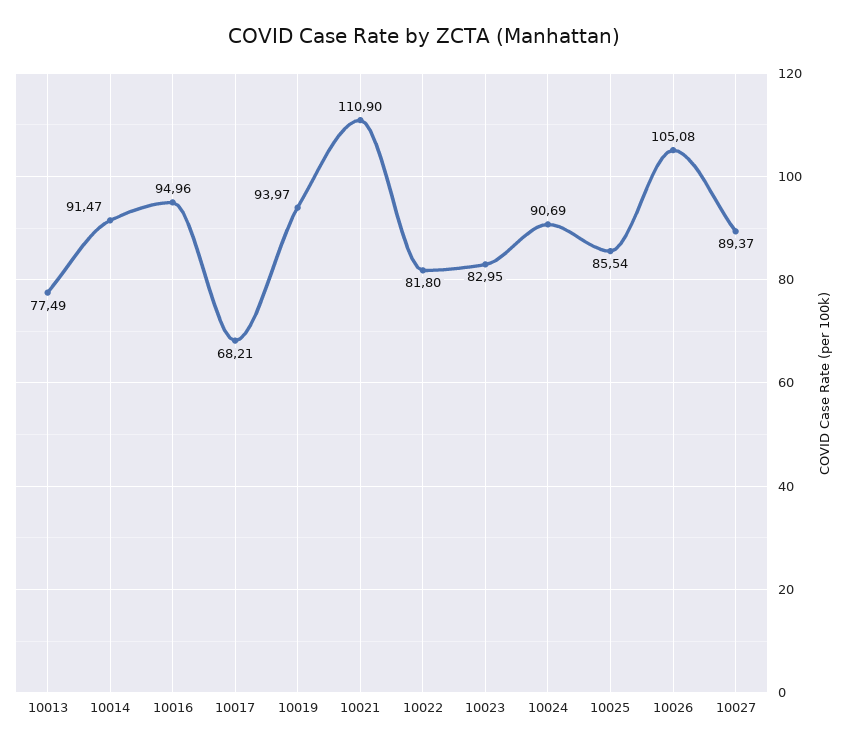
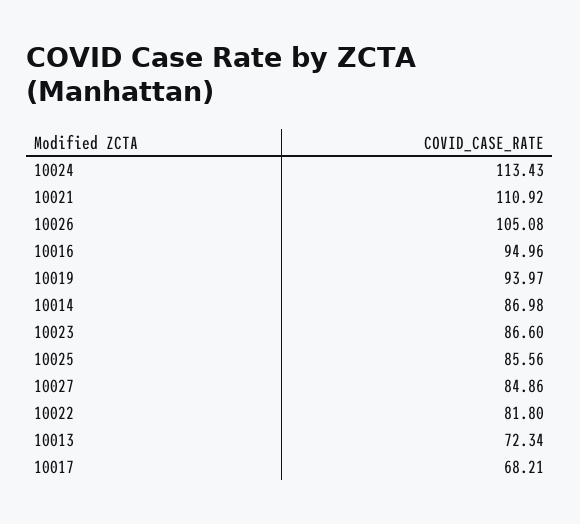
10013: 77.49 -> 72.34
10014: 91.47 -> 86.98
10021: 110.9 -> 110.92
10023: 82.95 -> 86.6
10024: 90.69 -> 113.43
10025: 85.54 -> 85.56
10027: 89.37 -> 84.86

